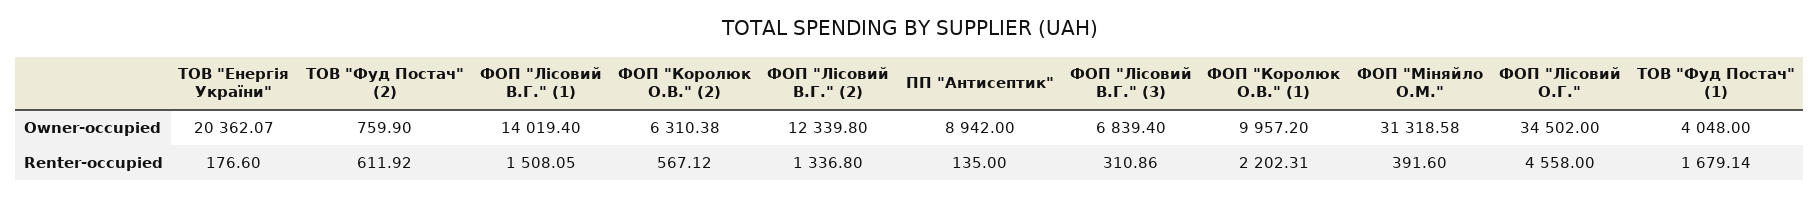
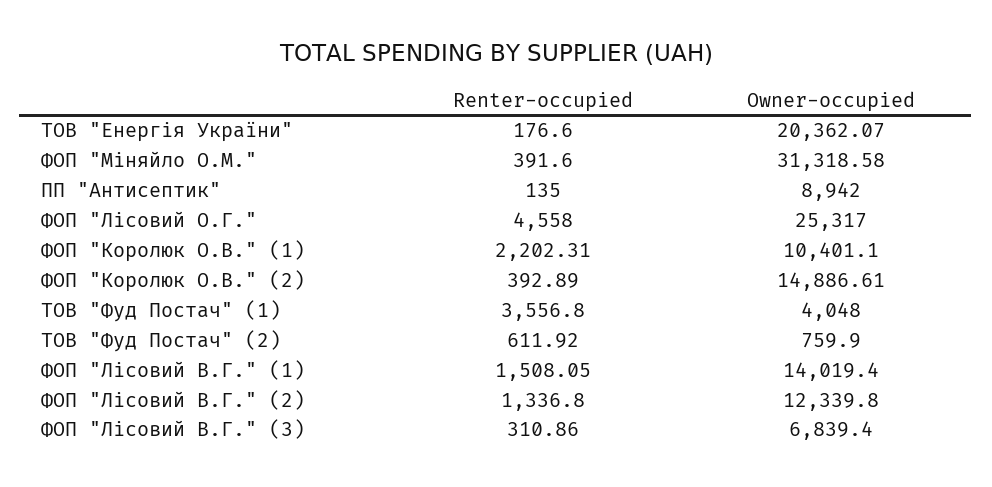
ФОП "Королюк О.В." (2), Owner-occupied: 6310.38 -> 14886.61
ФОП "Королюк О.В." (1), Owner-occupied: 9957.2 -> 10401.1
ФОП "Лісовий О.Г.", Owner-occupied: 34502 -> 25317
ФОП "Королюк О.В." (2), Renter-occupied: 567.12 -> 392.89
ТОВ "Фуд Постач" (1), Renter-occupied: 1679.14 -> 3556.8

